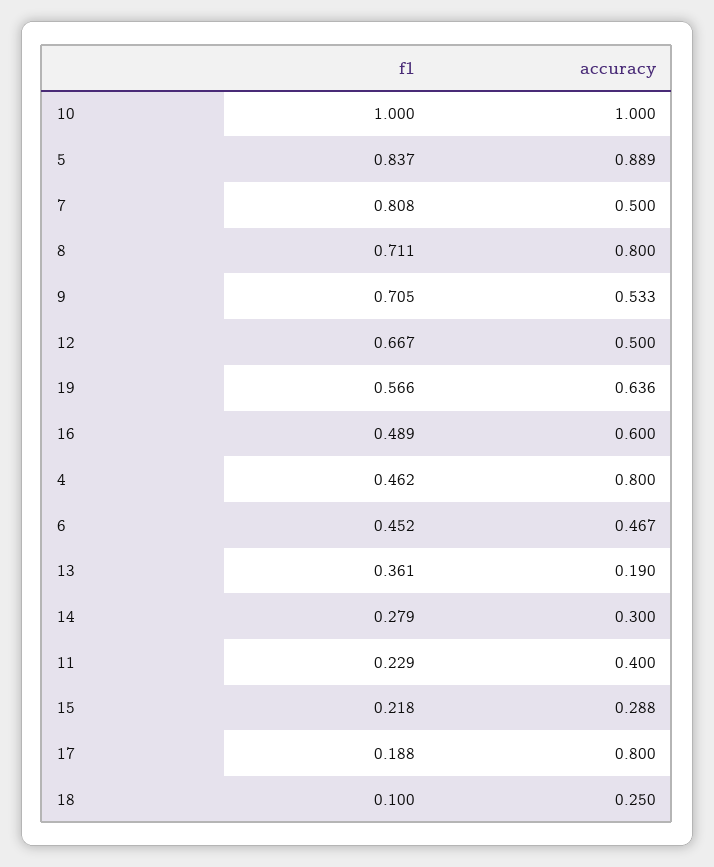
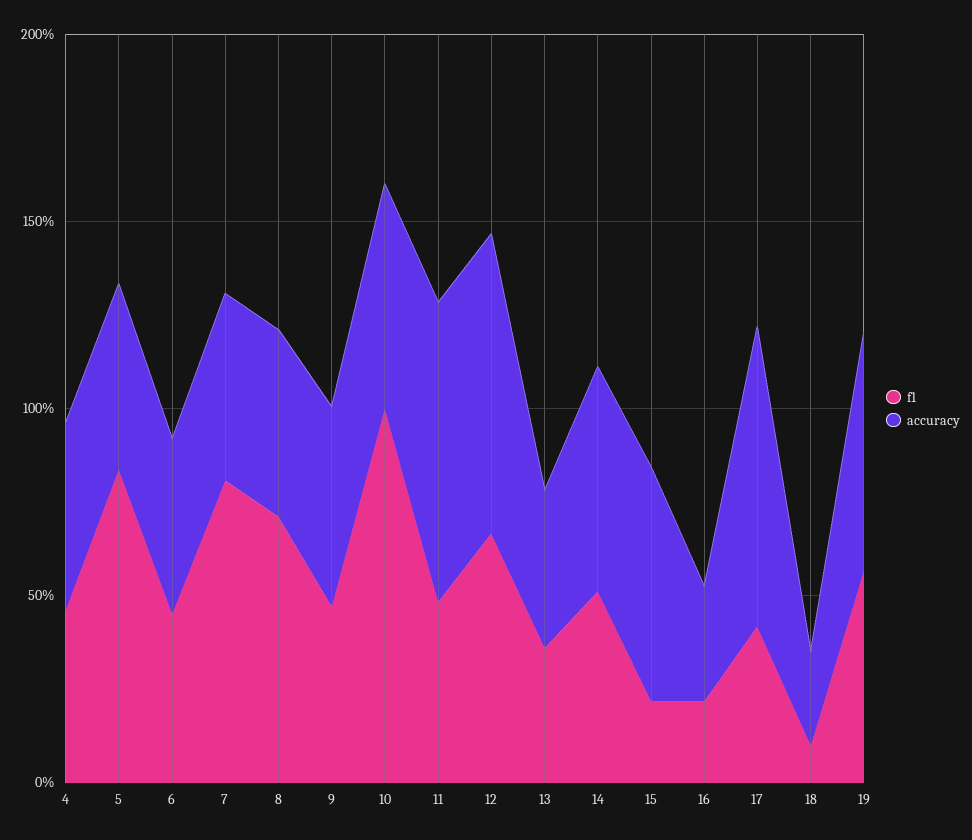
accuracy, 10: 1 -> 0.6
accuracy, 5: 0.889 -> 0.5
accuracy, 8: 0.8 -> 0.5
f1, 9: 0.705 -> 0.5
accuracy, 12: 0.5 -> 0.8
f1, 16: 0.489 -> 0.2
accuracy, 16: 0.6 -> 0.3
accuracy, 4: 0.8 -> 0.5
accuracy, 13: 0.19 -> 0.4
f1, 14: 0.279 -> 0.5
accuracy, 14: 0.3 -> 0.6
f1, 11: 0.229 -> 0.5
accuracy, 11: 0.4 -> 0.8
accuracy, 15: 0.288 -> 0.6
f1, 17: 0.188 -> 0.4

